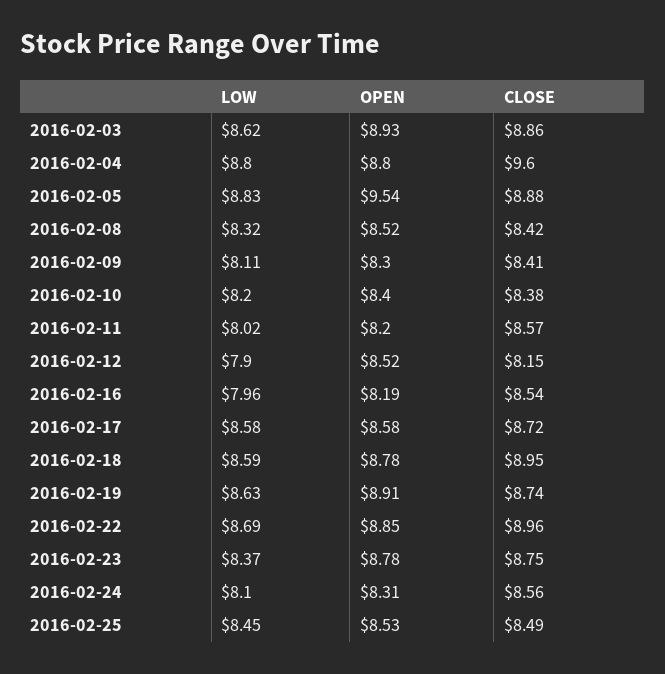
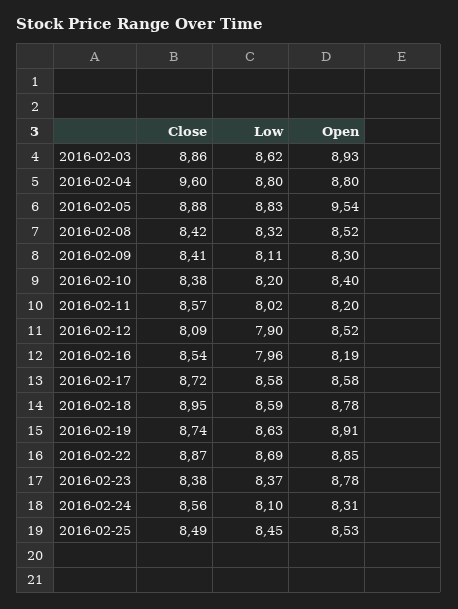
CLOSE, 2016-02-12: 8.15 -> 8.09
CLOSE, 2016-02-22: 8.96 -> 8.87
CLOSE, 2016-02-23: 8.75 -> 8.38

